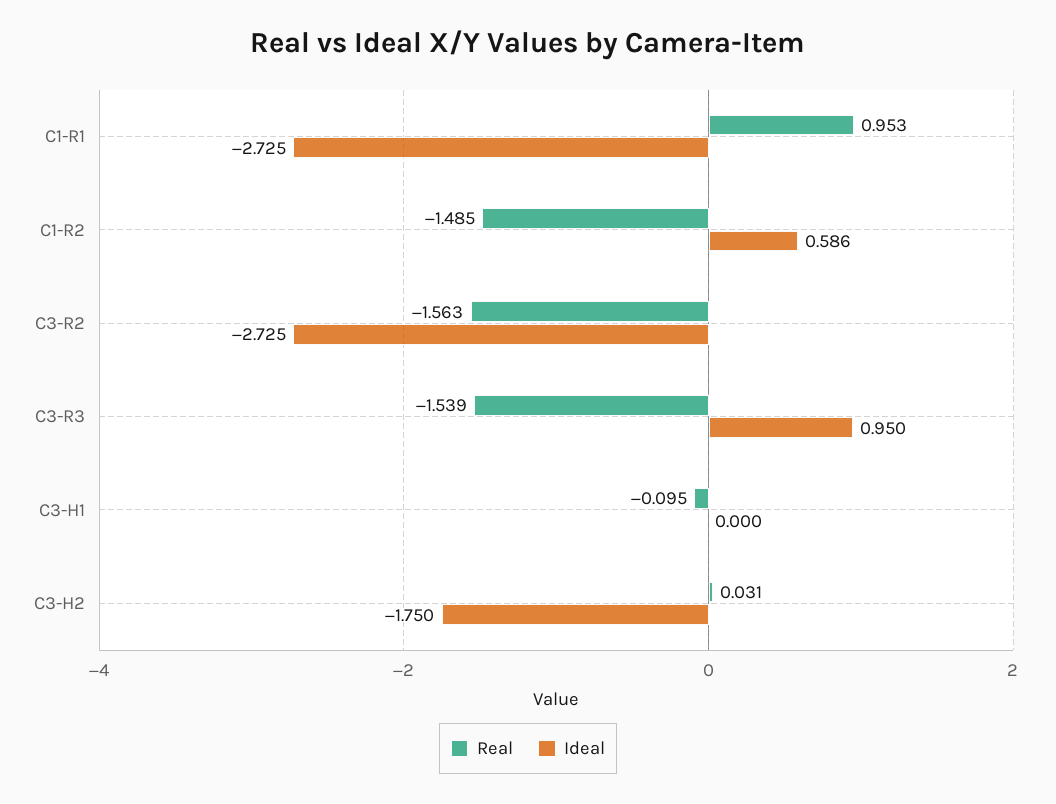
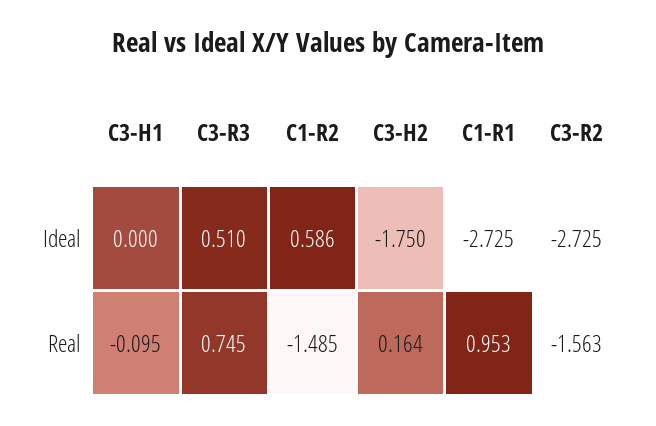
Real, C3-R3: -1.539 -> 0.745
Ideal, C3-R3: 0.95 -> 0.51
Real, C3-H2: 0.031 -> 0.164

